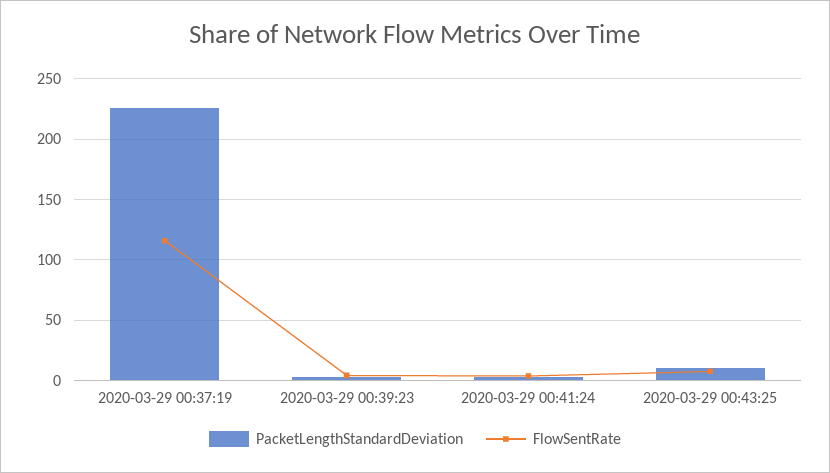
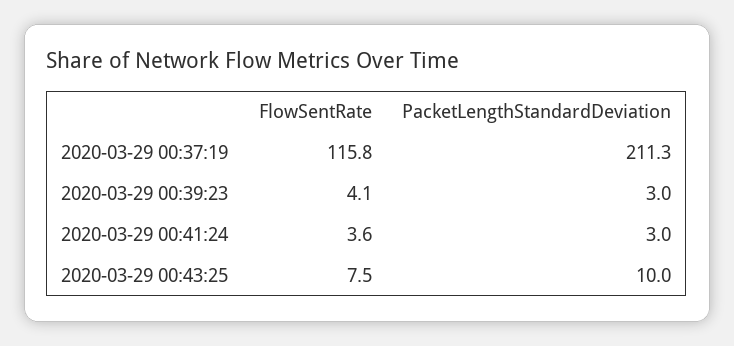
PacketLengthStandardDeviation, 2020-03-29 00:37:19: 225 -> 211.3

